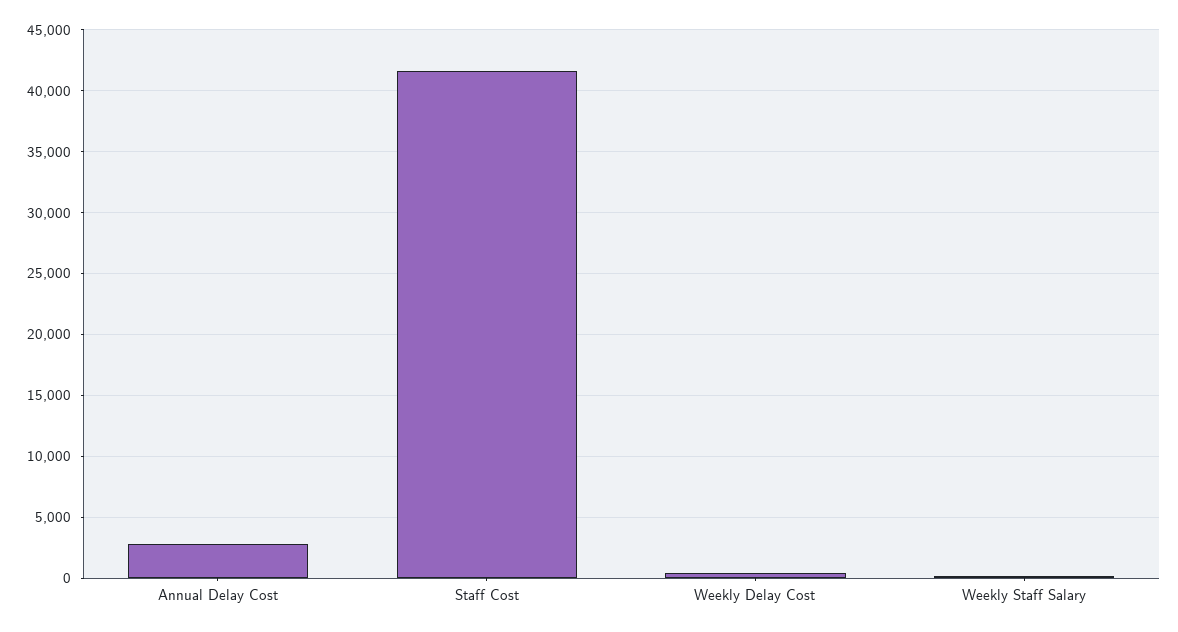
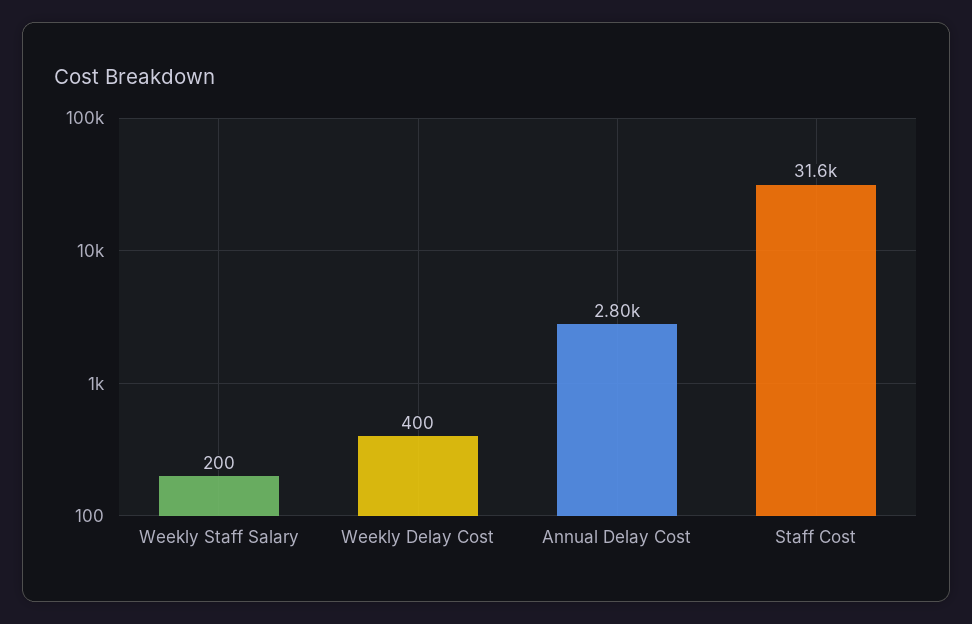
Staff Cost: 41500 -> 31600

